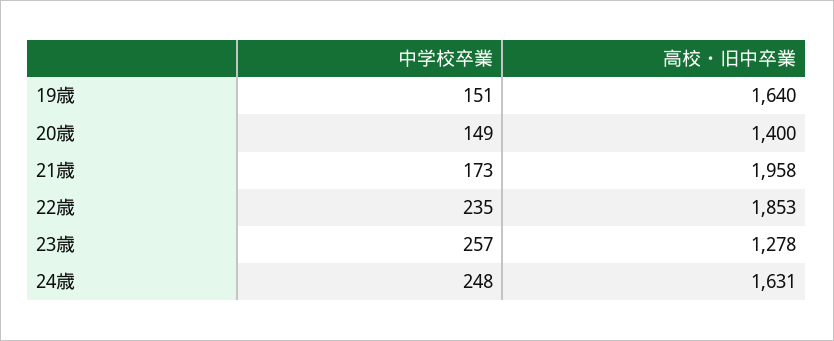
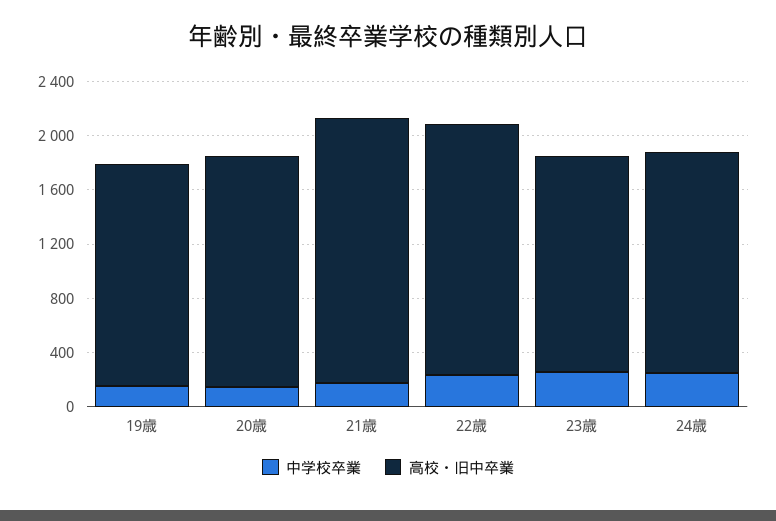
高校・旧中卒業, 20歳: 1400 -> 1700
高校・旧中卒業, 23歳: 1278 -> 1600

